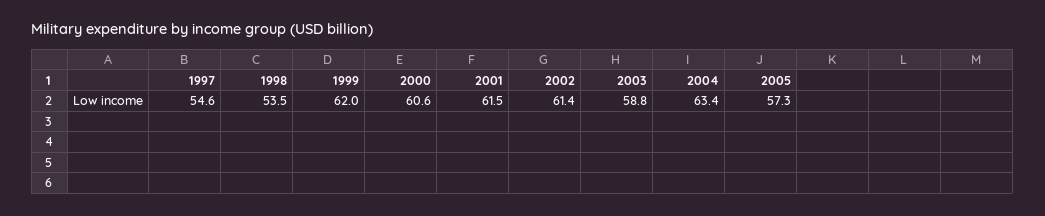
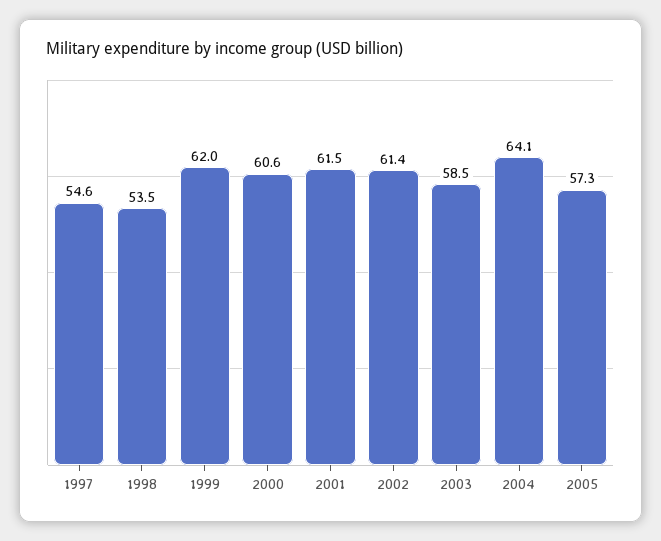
2003: 58.8 -> 58.5
2004: 63.4 -> 64.1

